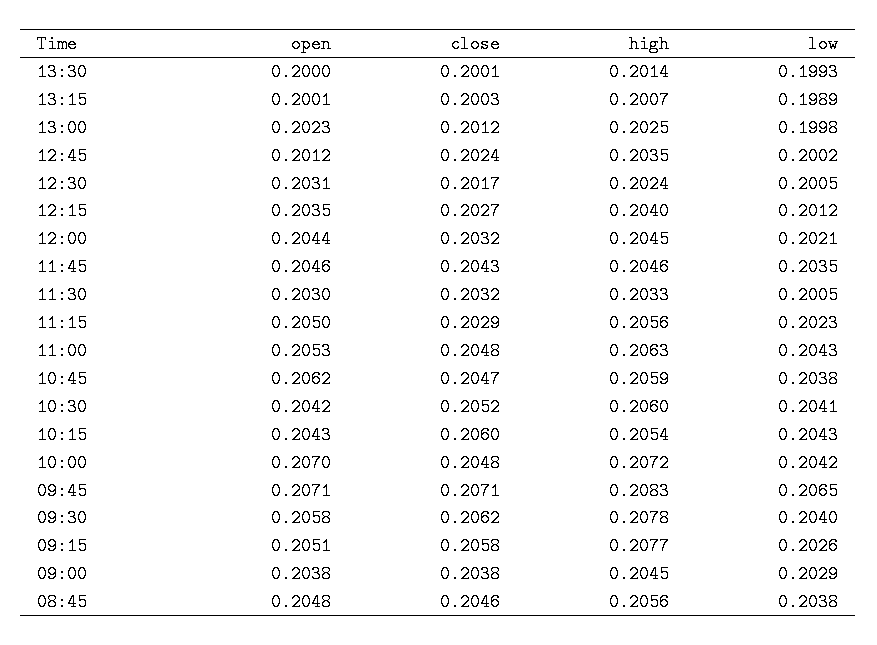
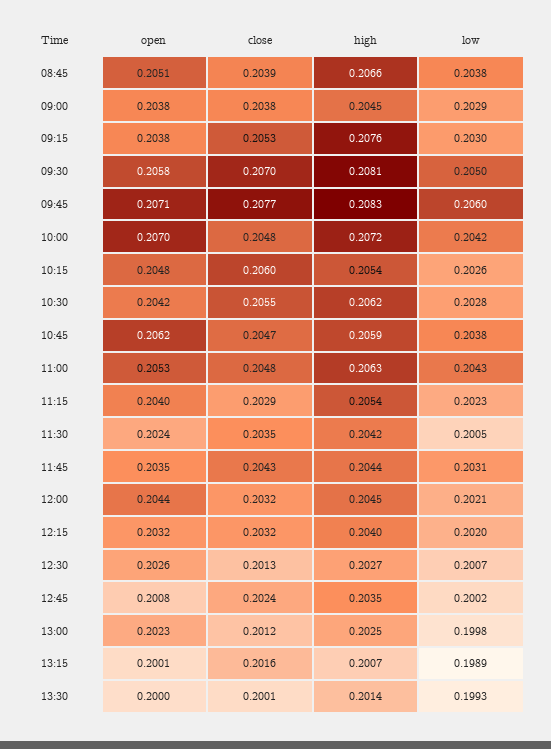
close, 13:15: 0.2003 -> 0.2016
open, 12:45: 0.2012 -> 0.2008
open, 12:30: 0.2031 -> 0.2026
close, 12:30: 0.2017 -> 0.2013
high, 12:30: 0.2024 -> 0.2027
low, 12:30: 0.2005 -> 0.2007
open, 12:15: 0.2035 -> 0.2032
close, 12:15: 0.2027 -> 0.2032
low, 12:15: 0.2012 -> 0.202
open, 11:45: 0.2046 -> 0.2035
high, 11:45: 0.2046 -> 0.2044
low, 11:45: 0.2035 -> 0.2031
open, 11:30: 0.203 -> 0.2024
close, 11:30: 0.2032 -> 0.2035
high, 11:30: 0.2033 -> 0.2042
open, 11:15: 0.205 -> 0.204
high, 11:15: 0.2056 -> 0.2054
close, 10:30: 0.2052 -> 0.2055
high, 10:30: 0.206 -> 0.2062
low, 10:30: 0.2041 -> 0.2028
open, 10:15: 0.2043 -> 0.2048
low, 10:15: 0.2043 -> 0.2026
close, 09:45: 0.2071 -> 0.2077
low, 09:45: 0.2065 -> 0.206
close, 09:30: 0.2062 -> 0.207
high, 09:30: 0.2078 -> 0.2081
low, 09:30: 0.204 -> 0.205
open, 09:15: 0.2051 -> 0.2038
close, 09:15: 0.2058 -> 0.2053
high, 09:15: 0.2077 -> 0.2076
low, 09:15: 0.2026 -> 0.203
open, 08:45: 0.2048 -> 0.2051
close, 08:45: 0.2046 -> 0.2039
high, 08:45: 0.2056 -> 0.2066

